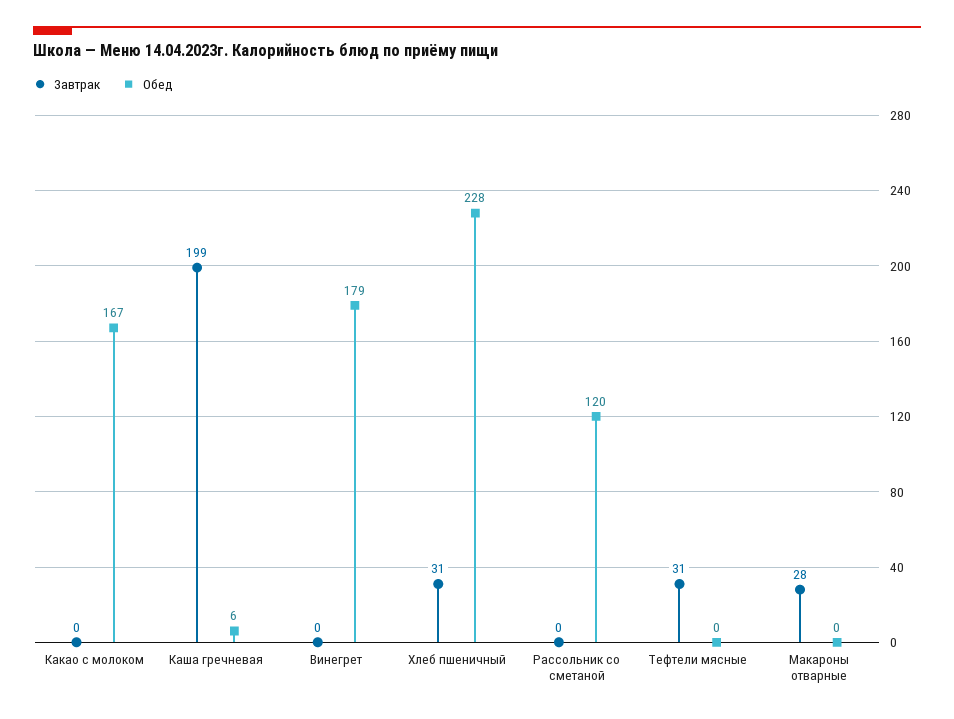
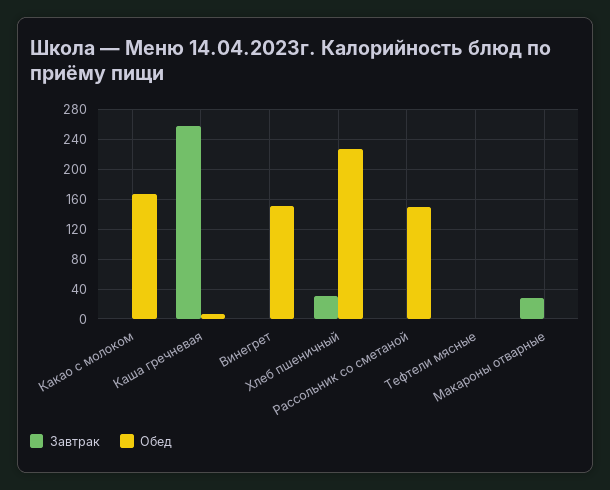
Завтрак, Каша гречневая: 199 -> 260
Обед, Винегрет: 179 -> 150
Обед, Рассольник со сметаной: 120 -> 150
Завтрак, Тефтели мясные: 31 -> 0

